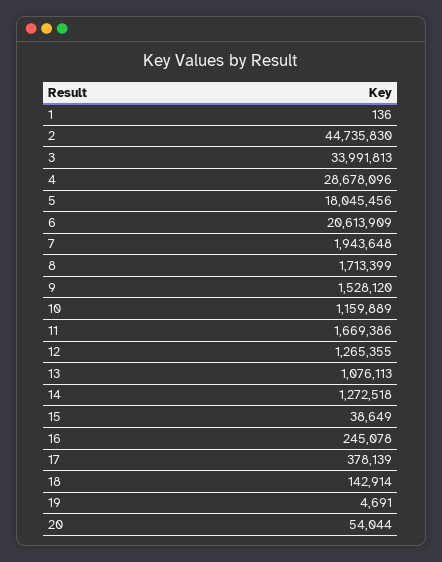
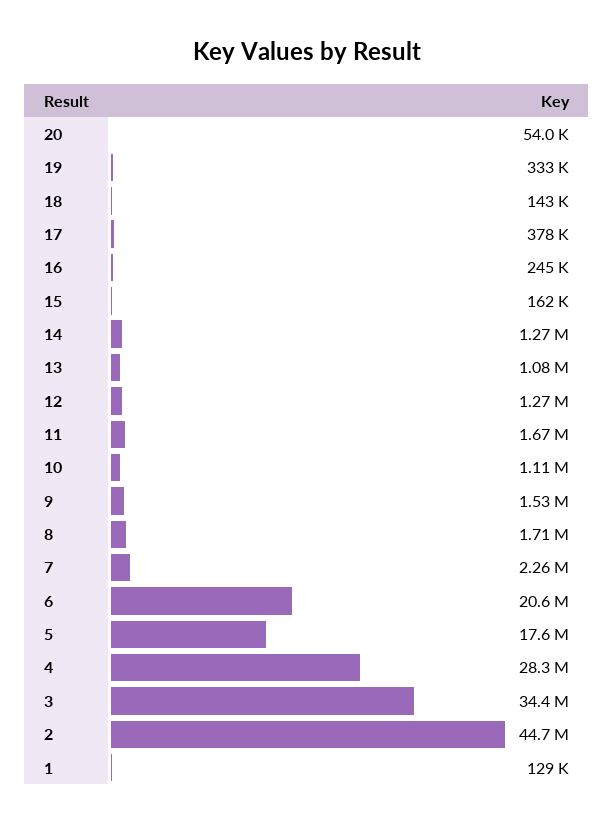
1: 136 -> 129000
3: 33991813 -> 34400000
4: 28678096 -> 28300000
5: 18045456 -> 17600000
7: 1943648 -> 2260000
10: 1159889 -> 1110000
15: 38649 -> 162000
19: 4691 -> 333000

